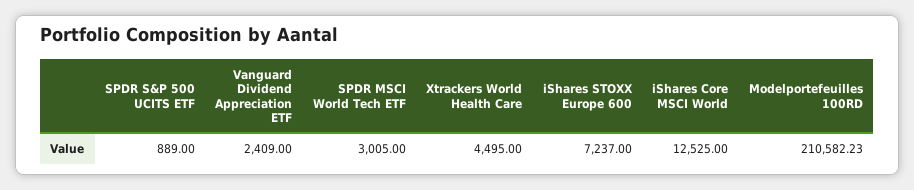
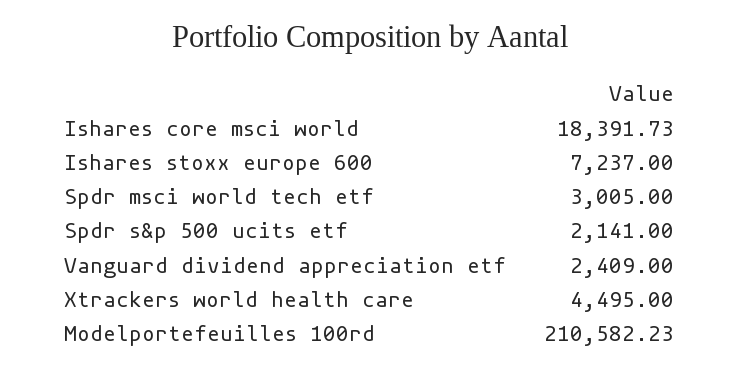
SPDR S&P 500 UCITS ETF: 889 -> 2141
iShares Core MSCI World: 12525 -> 18391.73

